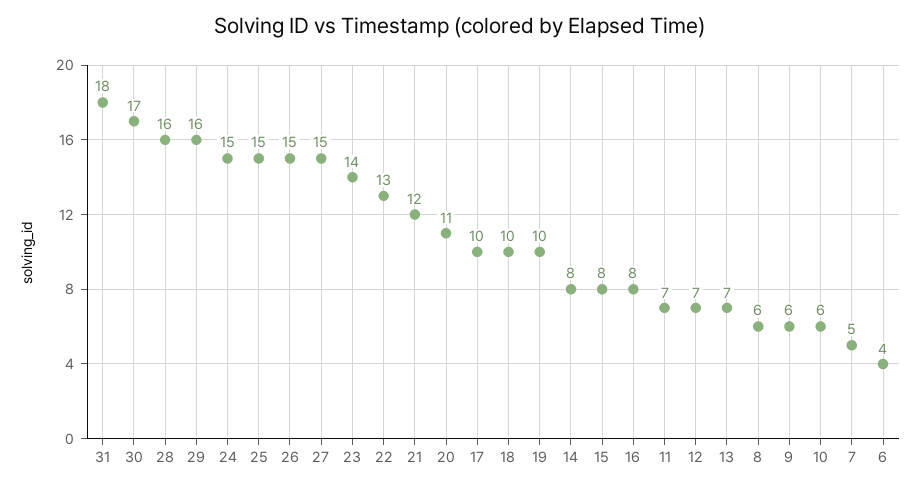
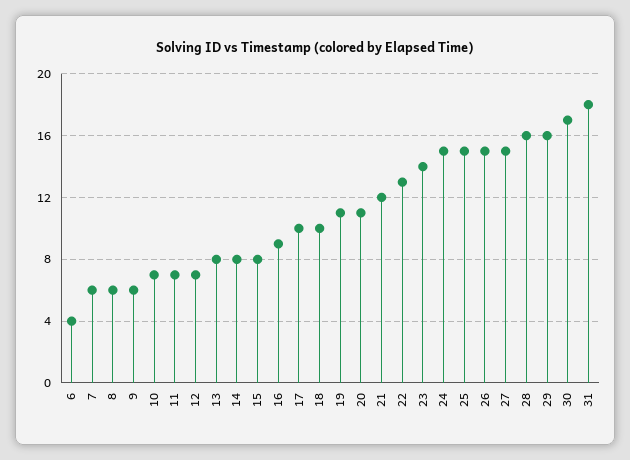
19: 10 -> 11
16: 8 -> 9
13: 7 -> 8
10: 6 -> 7
7: 5 -> 6

